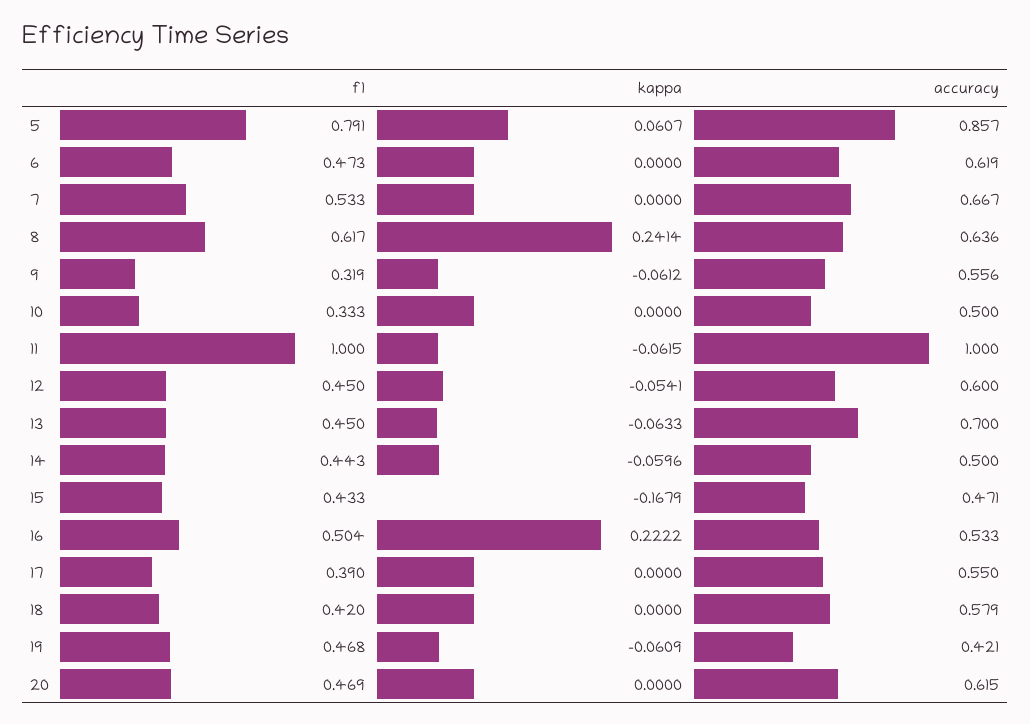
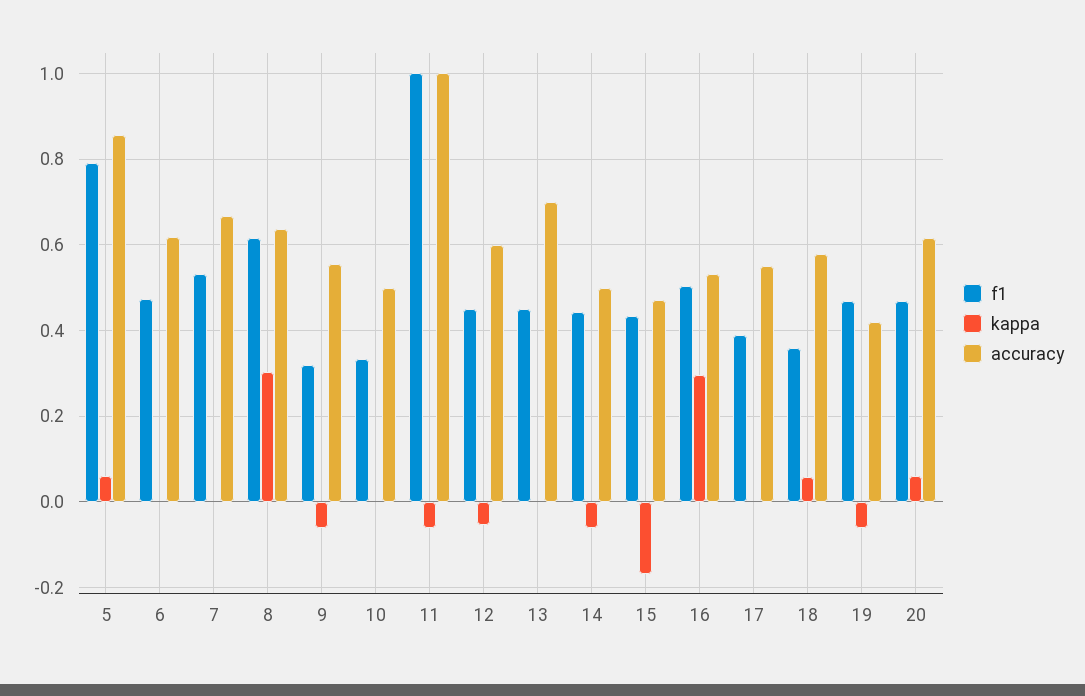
kappa, 8: 0.2414 -> 0.3
kappa, 13: -0.0633 -> 0
kappa, 16: 0.2222 -> 0.3
f1, 18: 0.42 -> 0.36
kappa, 18: 0 -> 0.06
kappa, 20: 0 -> 0.06

